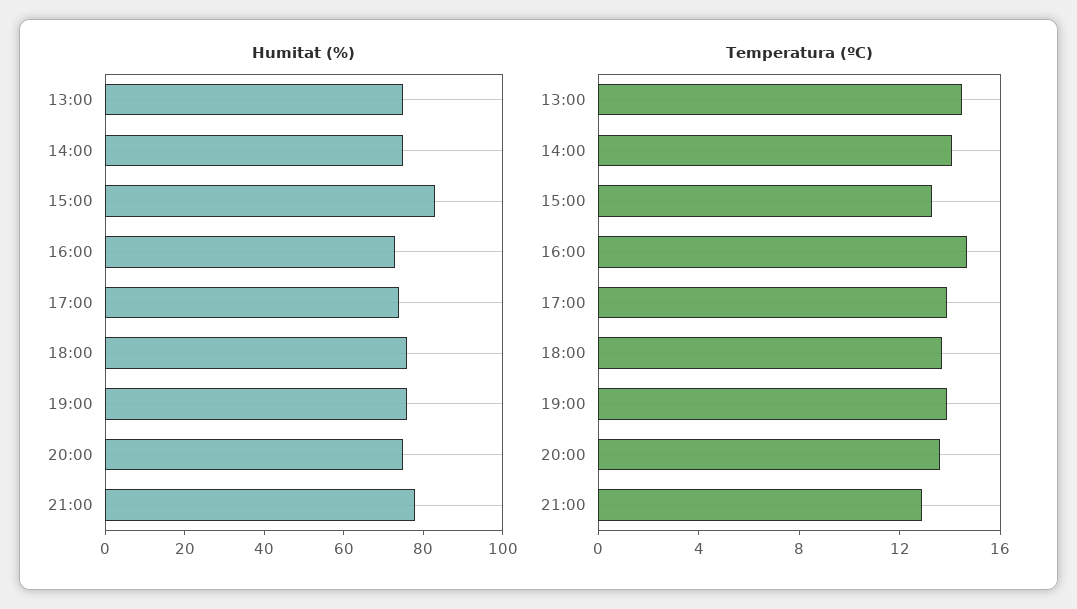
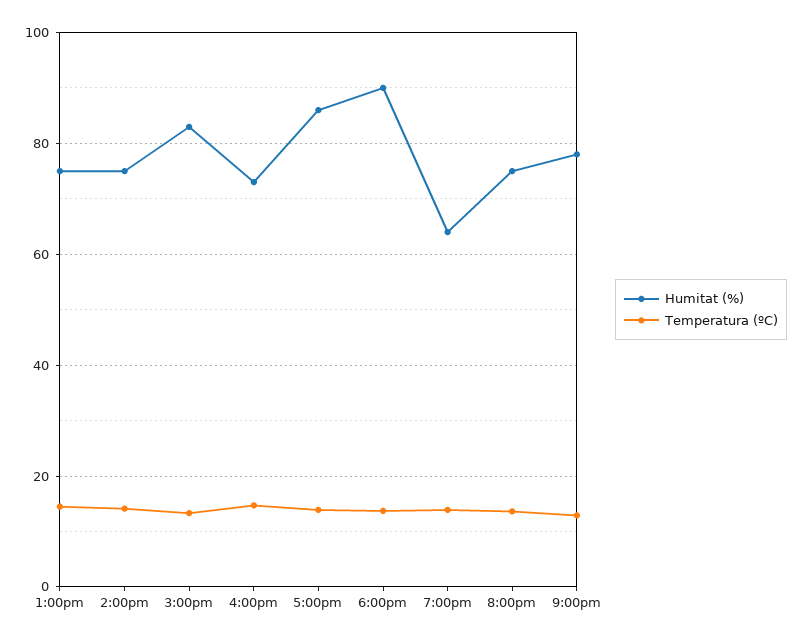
Humitat (%), 17:00: 75 -> 86
Humitat (%), 18:00: 75 -> 90
Humitat (%), 19:00: 75 -> 64

